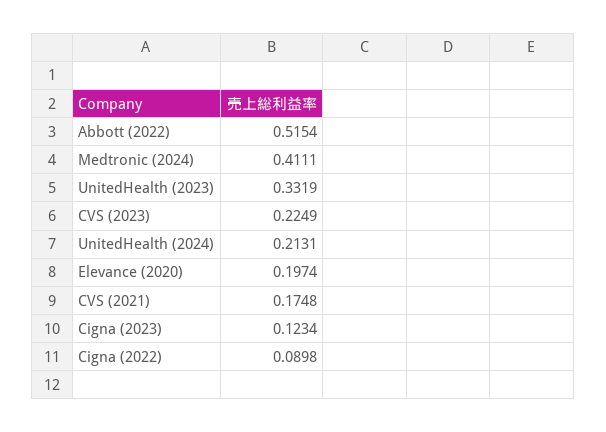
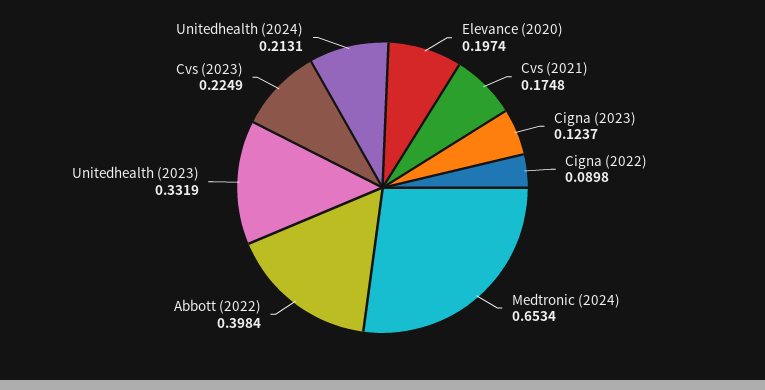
Abbott (2022): 0.5154 -> 0.3984
Medtronic (2024): 0.4111 -> 0.6534
Cigna (2023): 0.1234 -> 0.1237

